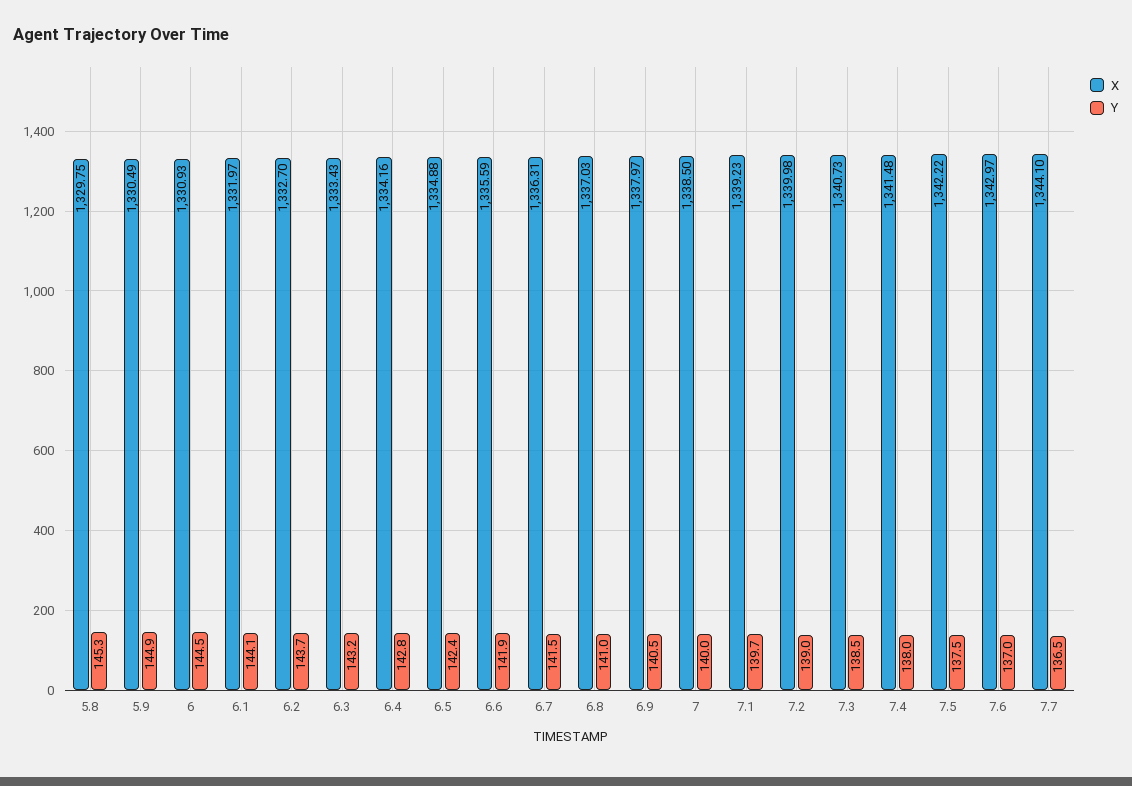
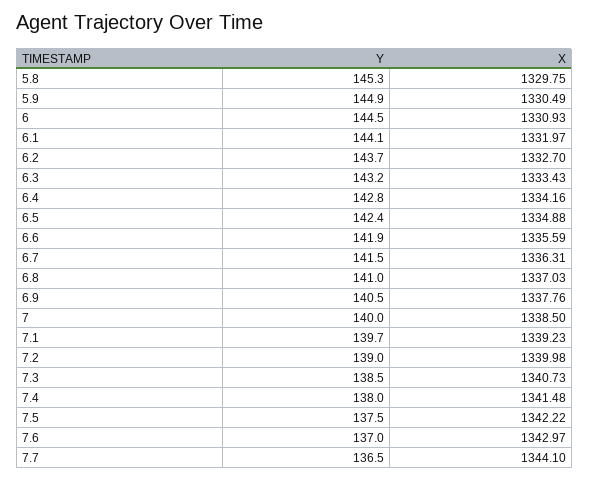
X, 6.9: 1337.97 -> 1337.76

